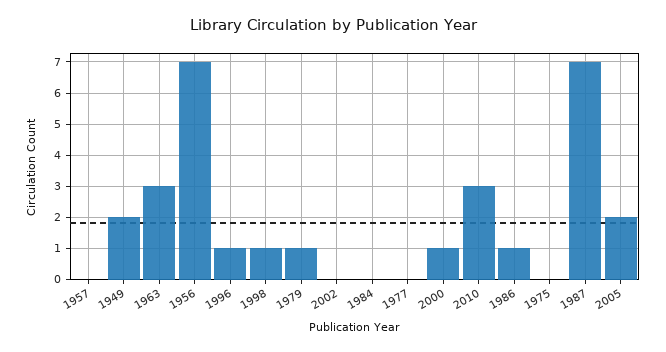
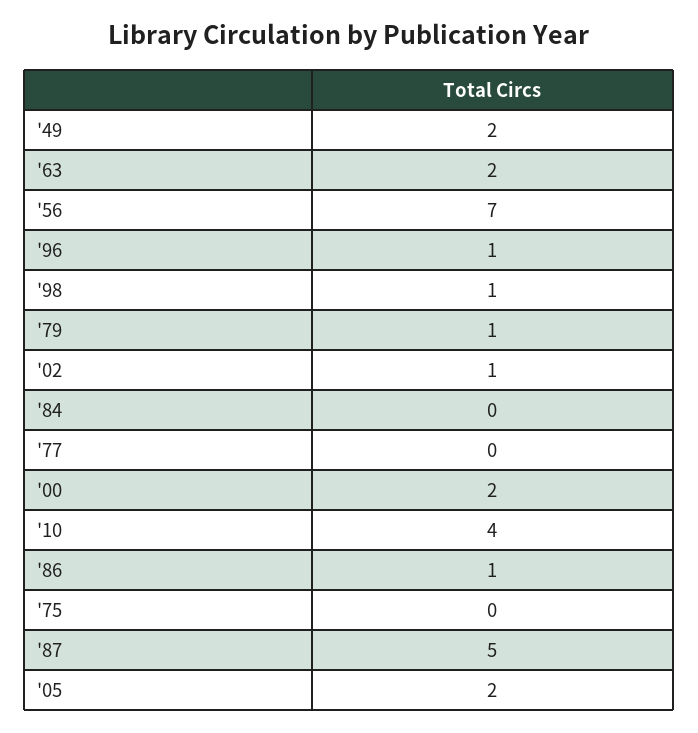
1957: 0 -> none
1963: 3 -> 2
2002: 0 -> 1
2000: 1 -> 2
2010: 3 -> 4
1987: 7 -> 5

